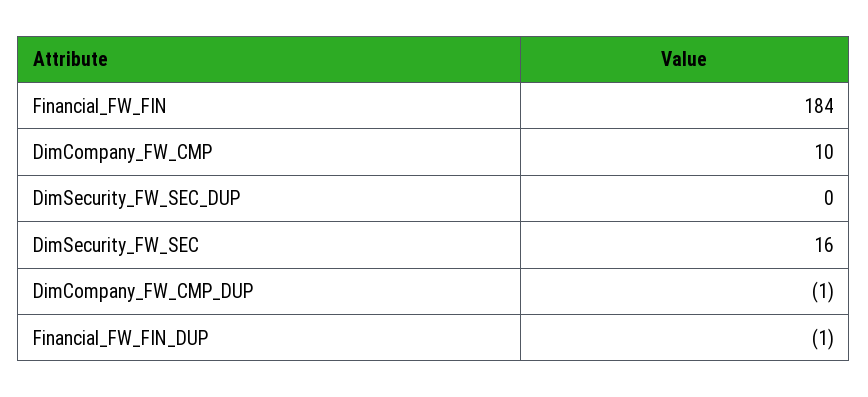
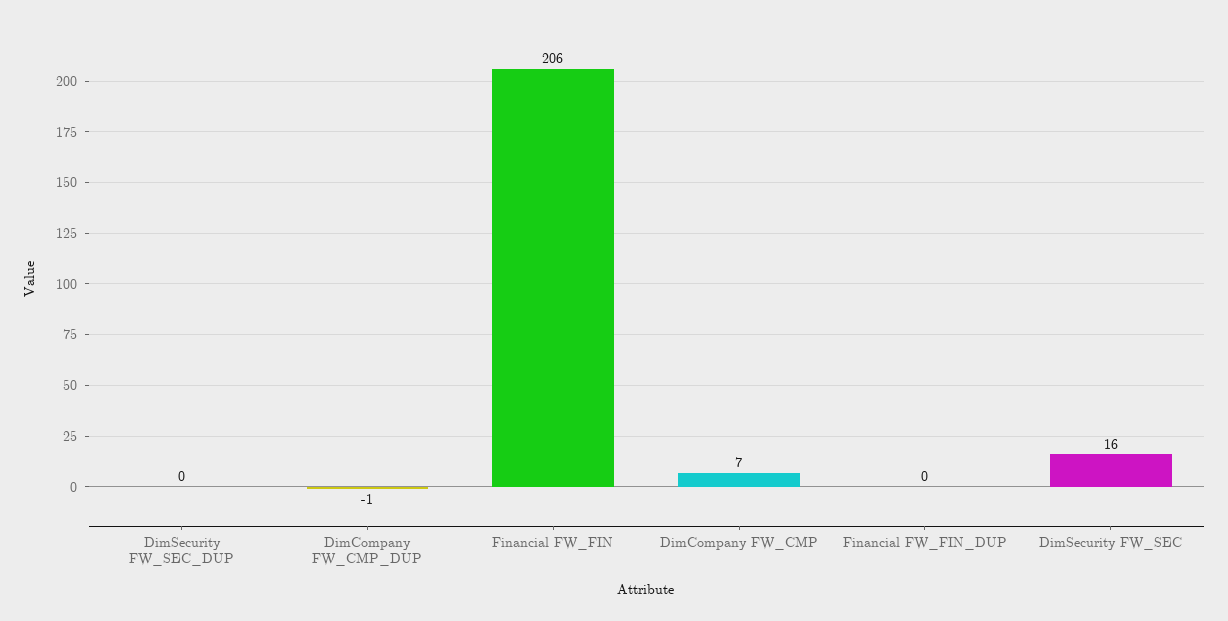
Financial_FW_FIN: 184 -> 206
DimCompany_FW_CMP: 10 -> 7
Financial_FW_FIN_DUP: -1 -> 0

